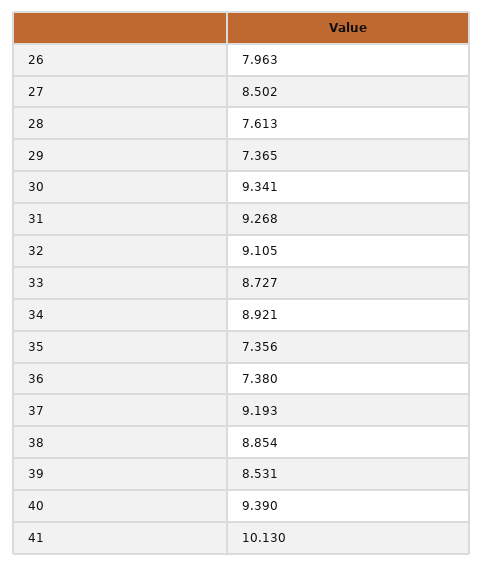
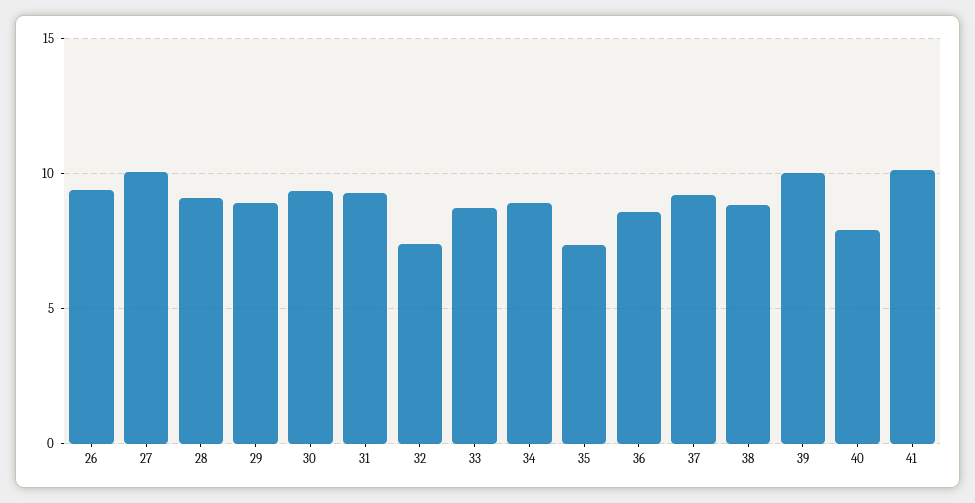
26: 7.963 -> 9.5
27: 8.502 -> 10
28: 7.613 -> 9
29: 7.365 -> 9
32: 9.105 -> 7.5
36: 7.38 -> 8.5
39: 8.531 -> 10
40: 9.39 -> 8

